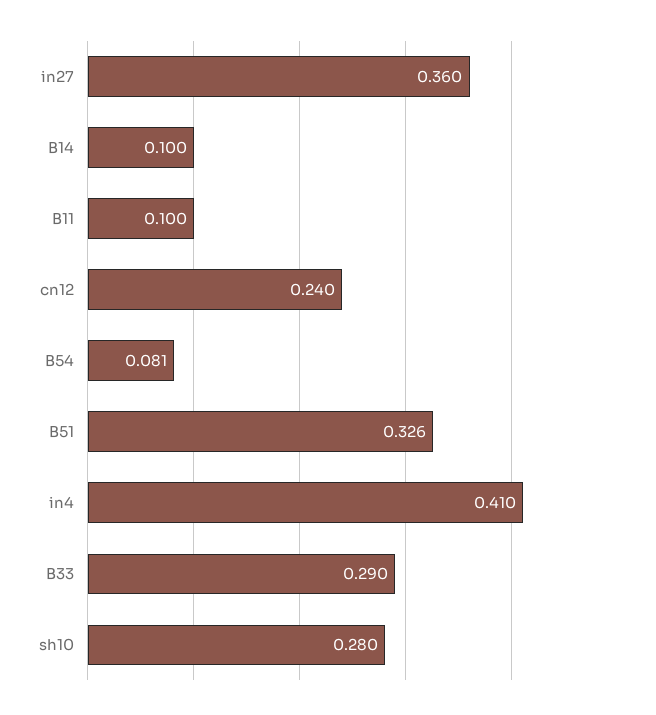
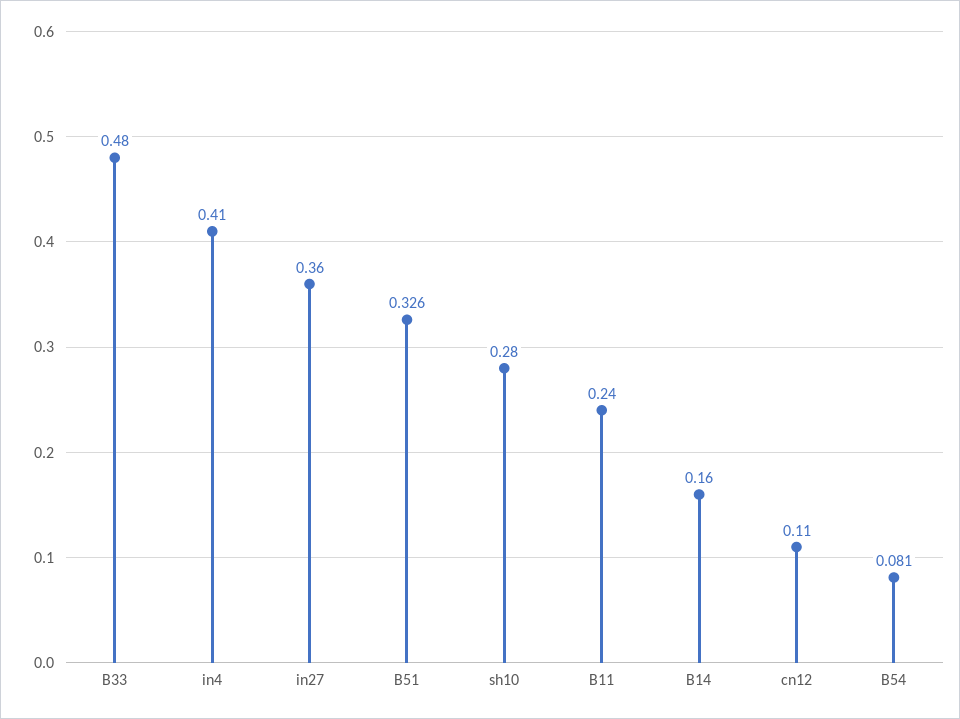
B14: 0.1 -> 0.16
B11: 0.1 -> 0.24
cn12: 0.24 -> 0.11
B33: 0.29 -> 0.48

